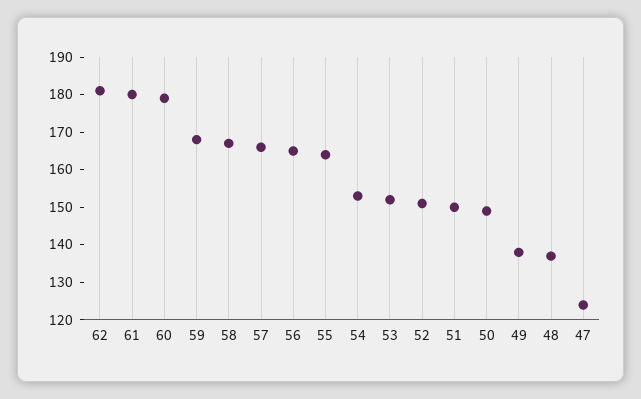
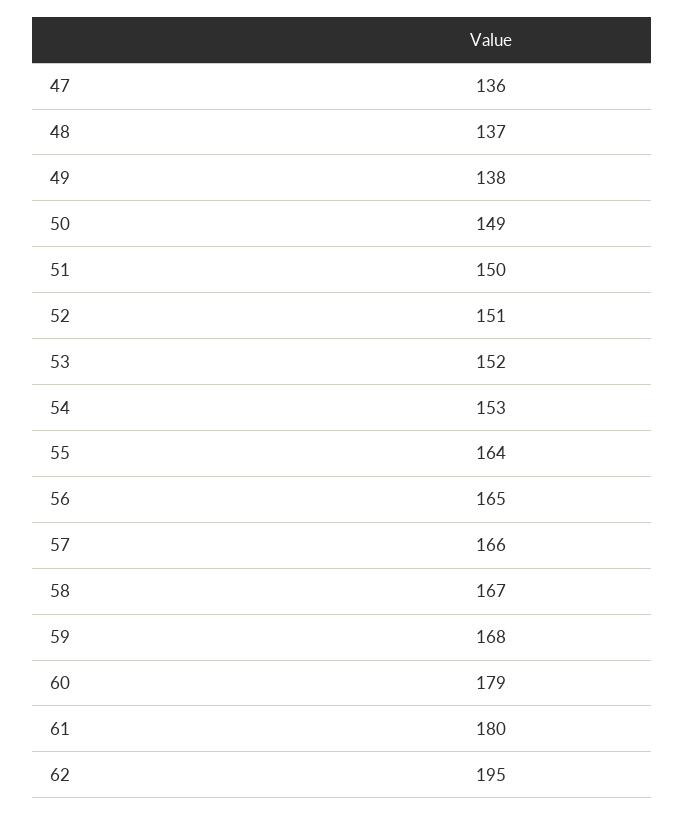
62: 180 -> 195
47: 125 -> 136

